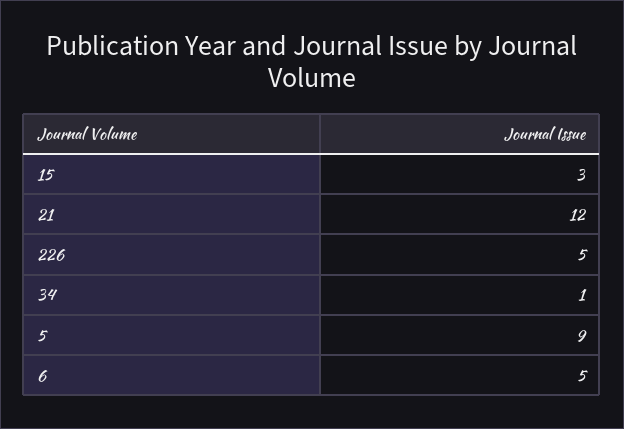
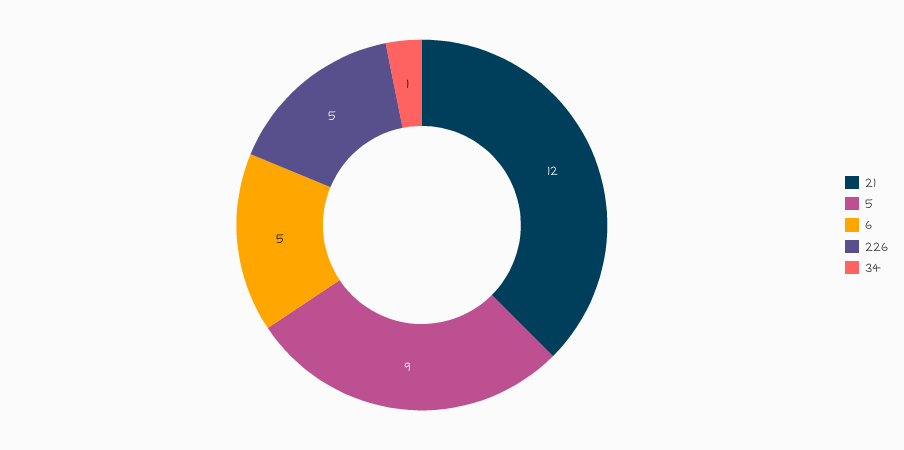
15: 3 -> none

